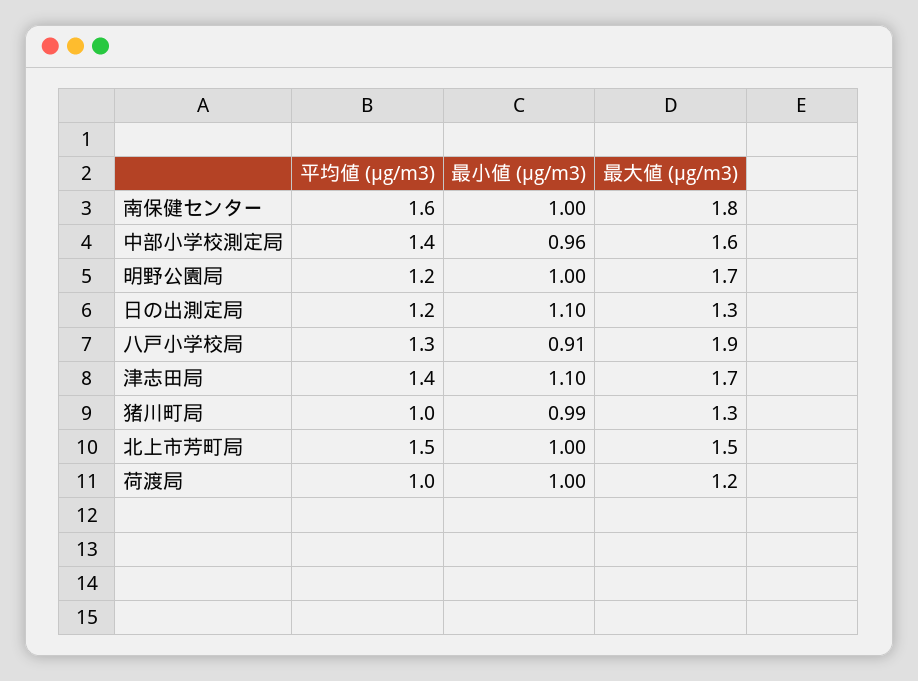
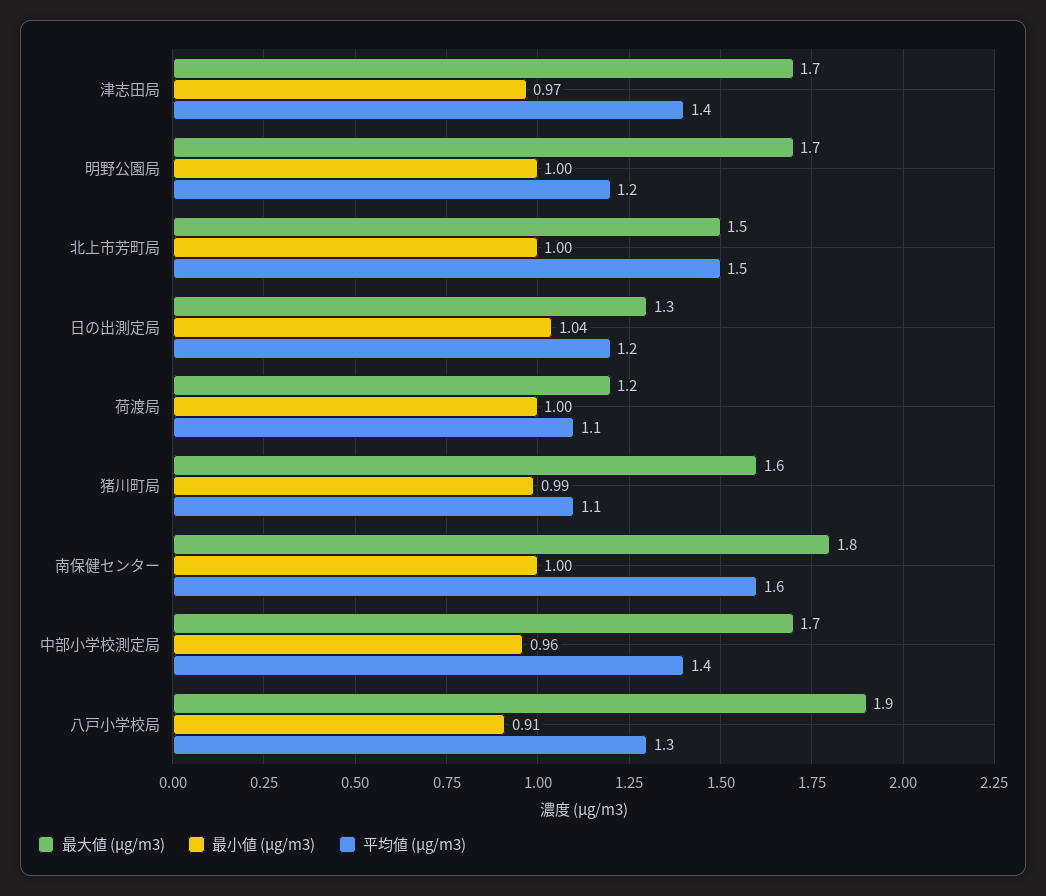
最大値 (μg/m3), 中部小学校測定局: 1.6 -> 1.7
最小値 (μg/m3), 日の出測定局: 1.1 -> 1.04
最小値 (μg/m3), 津志田局: 1.1 -> 0.97
平均値 (μg/m3), 猪川町局: 1 -> 1.1
最大値 (μg/m3), 猪川町局: 1.3 -> 1.6
平均値 (μg/m3), 荷渡局: 1 -> 1.1

